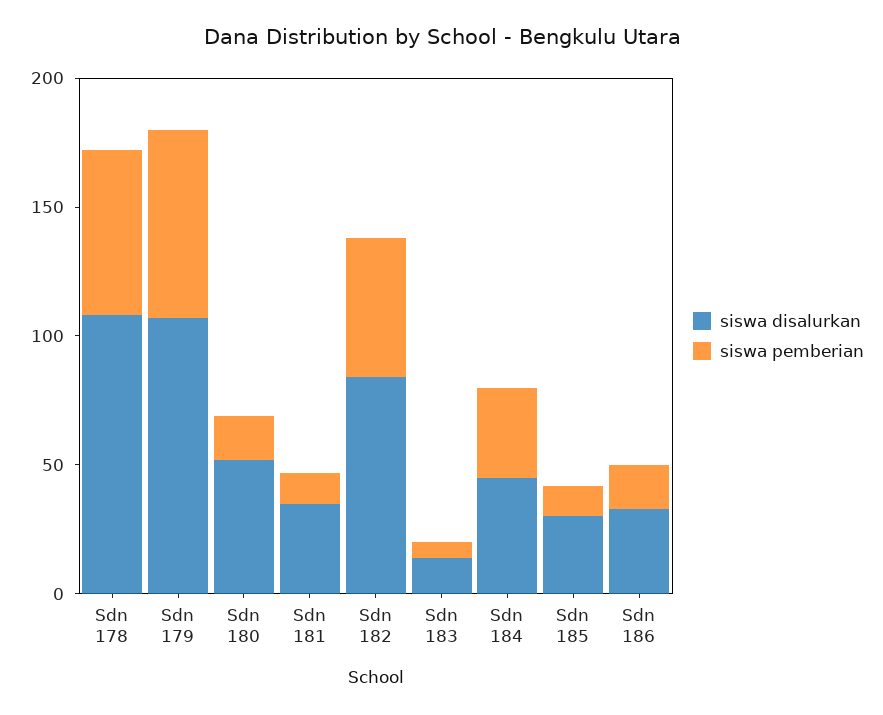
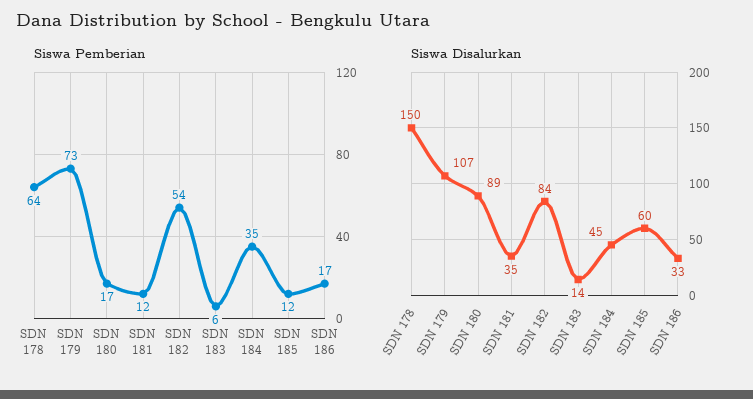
siswa disalurkan, Sdn 178: 110 -> 150
siswa disalurkan, Sdn 180: 50 -> 89
siswa disalurkan, Sdn 185: 30 -> 60

